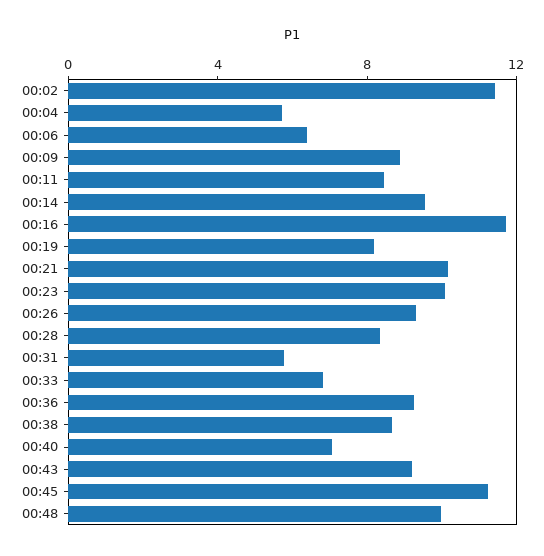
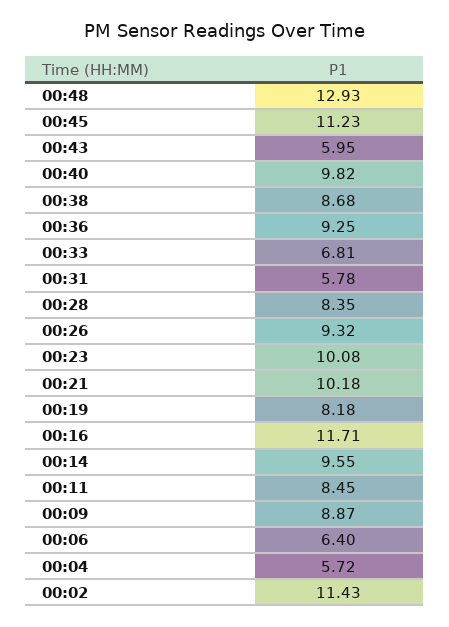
00:40: 7 -> 9.82
00:43: 9 -> 5.95
00:48: 10 -> 12.93

